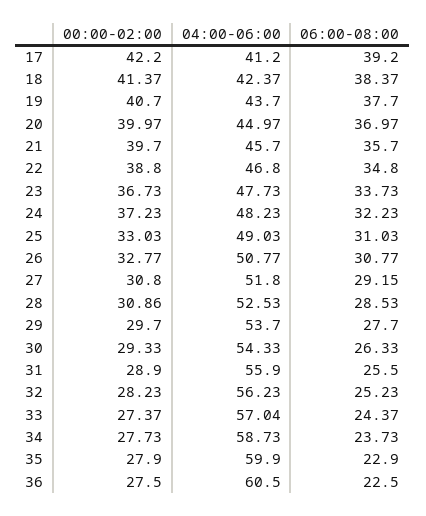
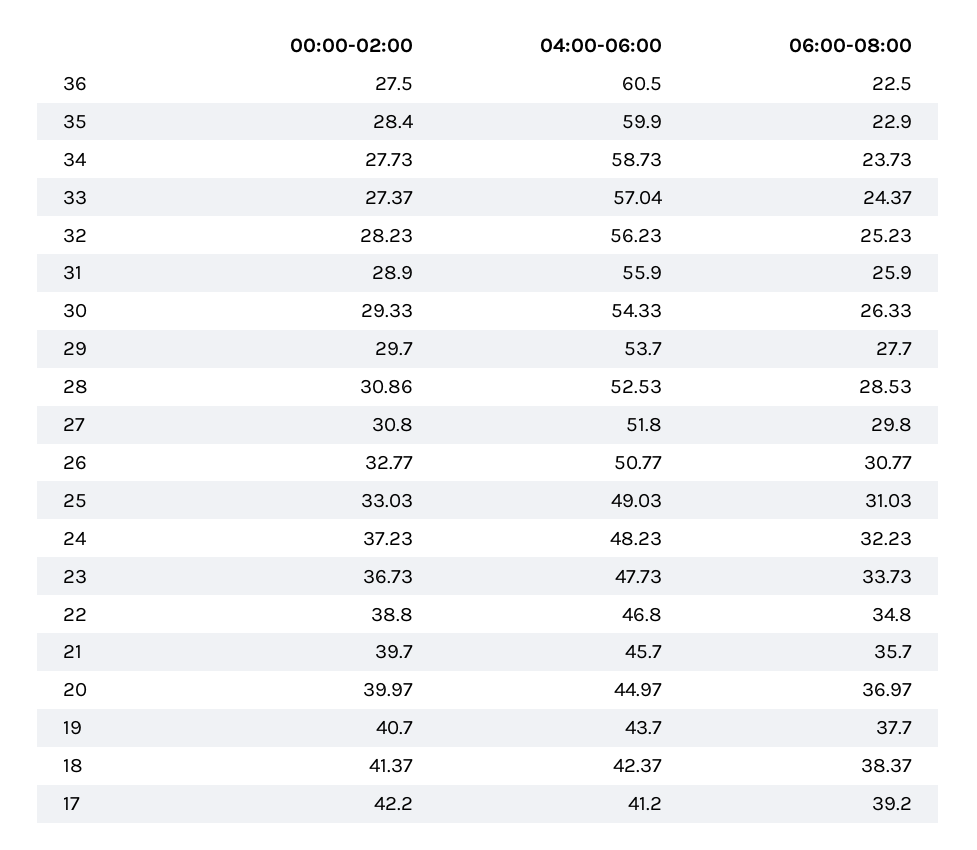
06:00-08:00, 27: 29.15 -> 29.8
06:00-08:00, 31: 25.5 -> 25.9
00:00-02:00, 35: 27.9 -> 28.4

